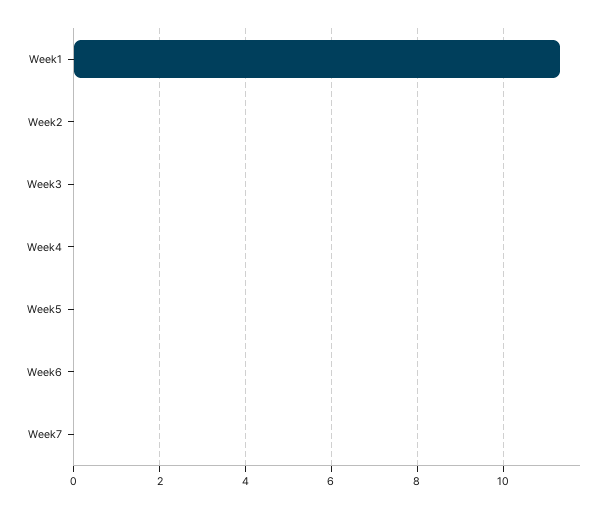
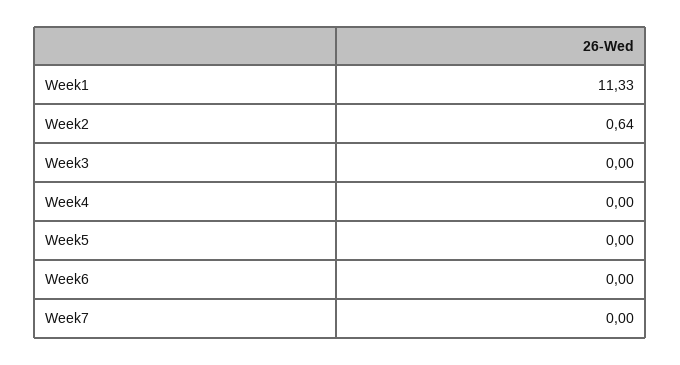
Week2: 0 -> 0.64

